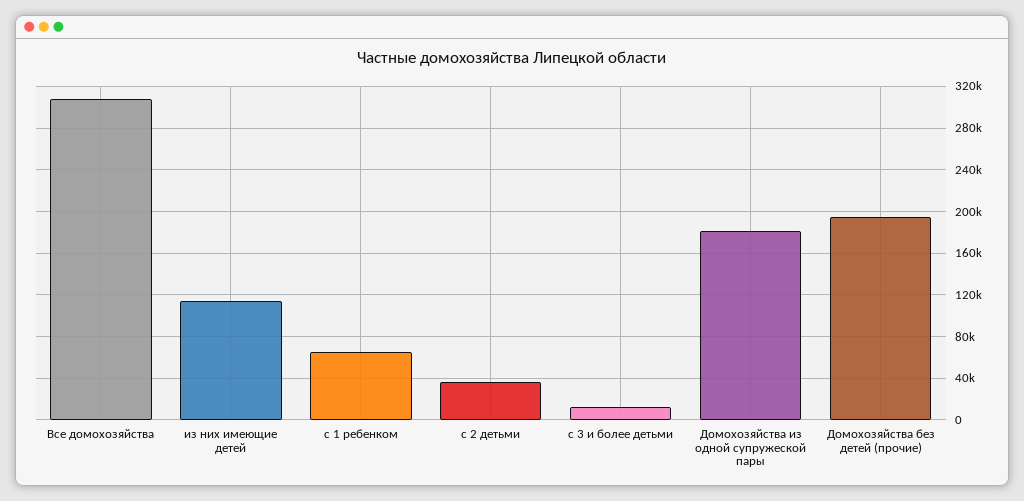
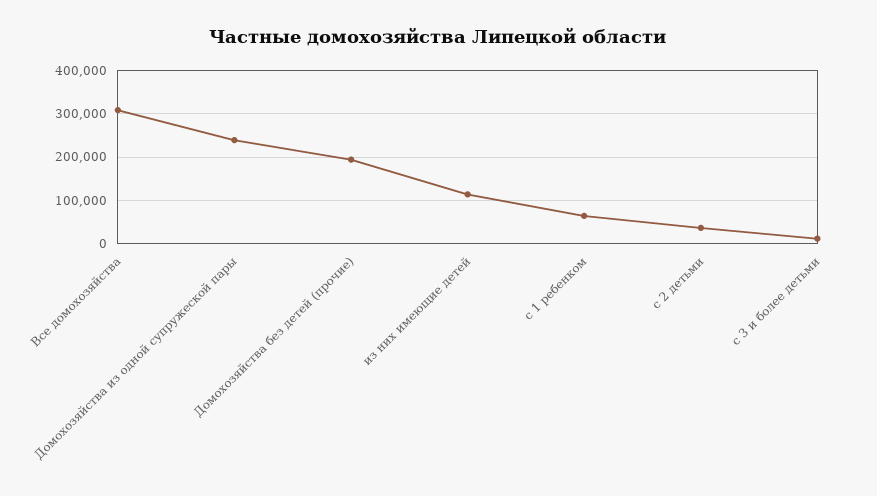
Домохозяйства из одной супружеской пары: 180000 -> 240000

